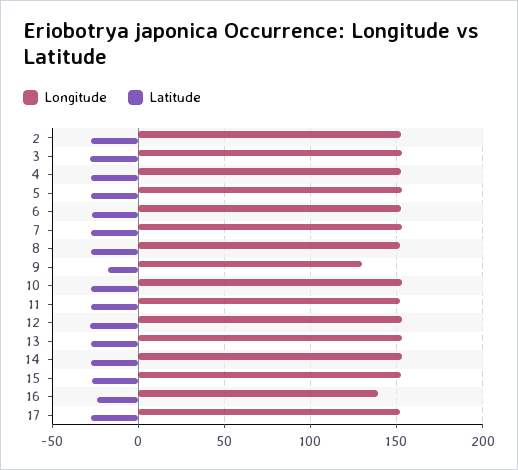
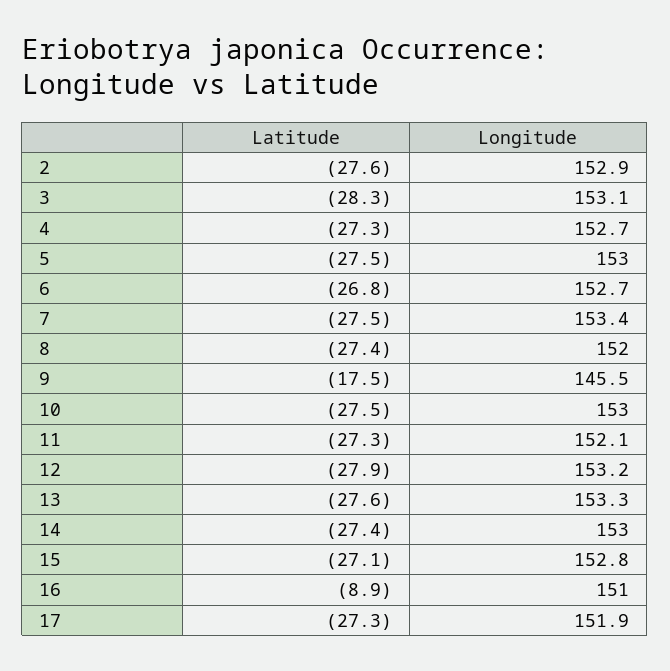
Longitude, 9: 130 -> 145.5
Longitude, 16: 140 -> 151
Latitude, 16: -25 -> -8.9

